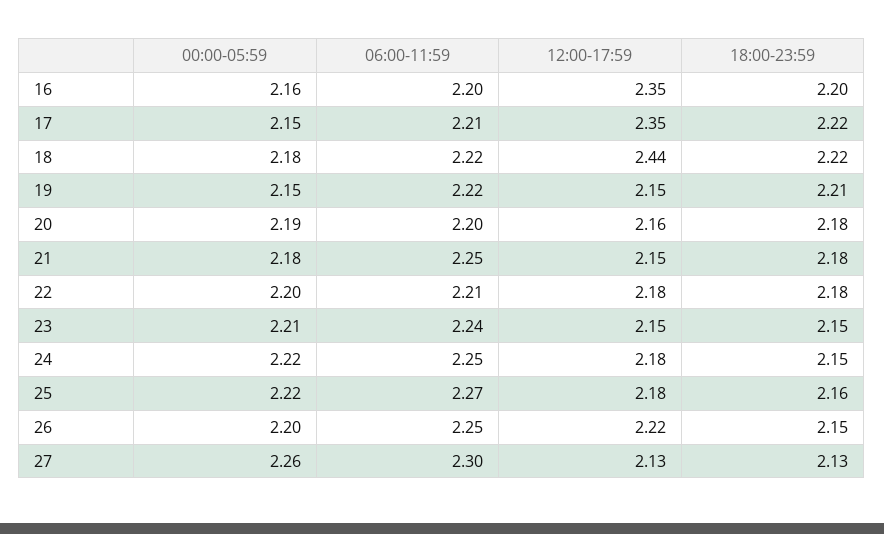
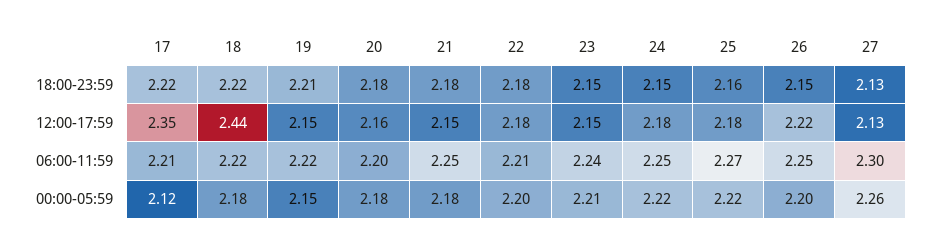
00:00-05:59, 16: 2.16 -> none
06:00-11:59, 16: 2.2 -> none
12:00-17:59, 16: 2.35 -> none
18:00-23:59, 16: 2.2 -> none
00:00-05:59, 17: 2.15 -> 2.12
00:00-05:59, 20: 2.19 -> 2.18

